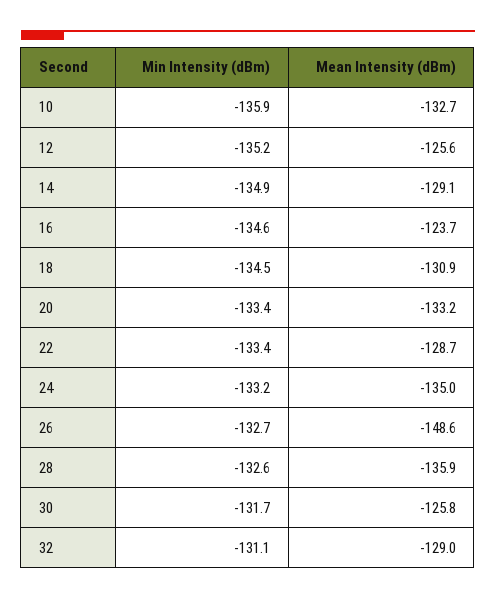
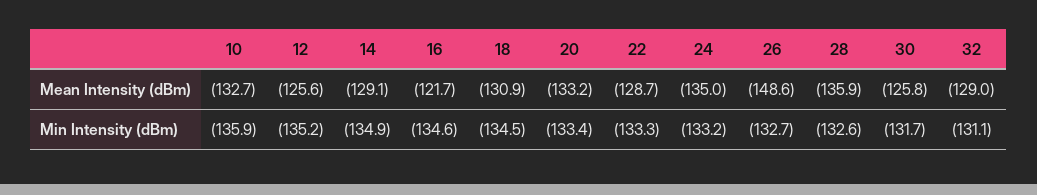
Mean Intensity (dBm), 16: -123.7 -> -121.7
Min Intensity (dBm), 22: -133.4 -> -133.3

